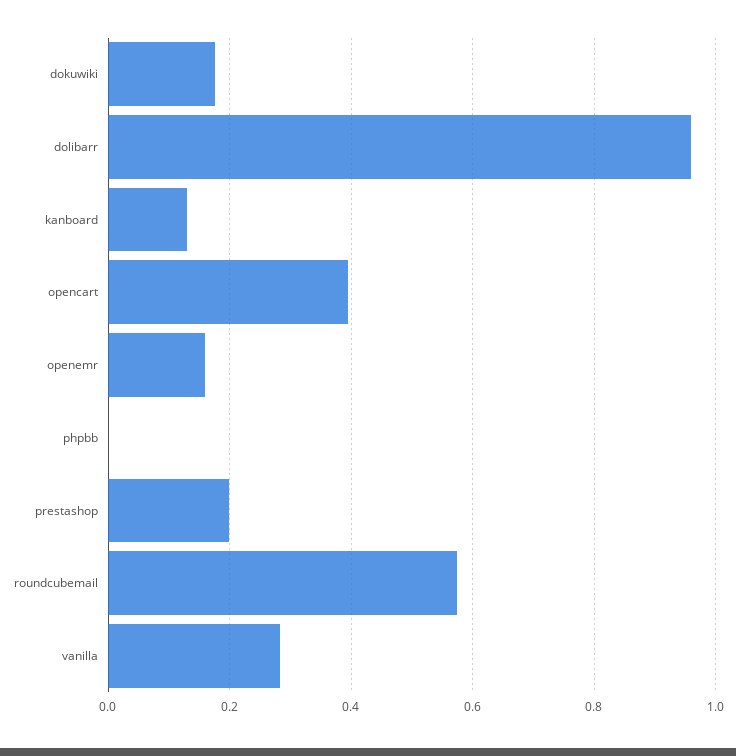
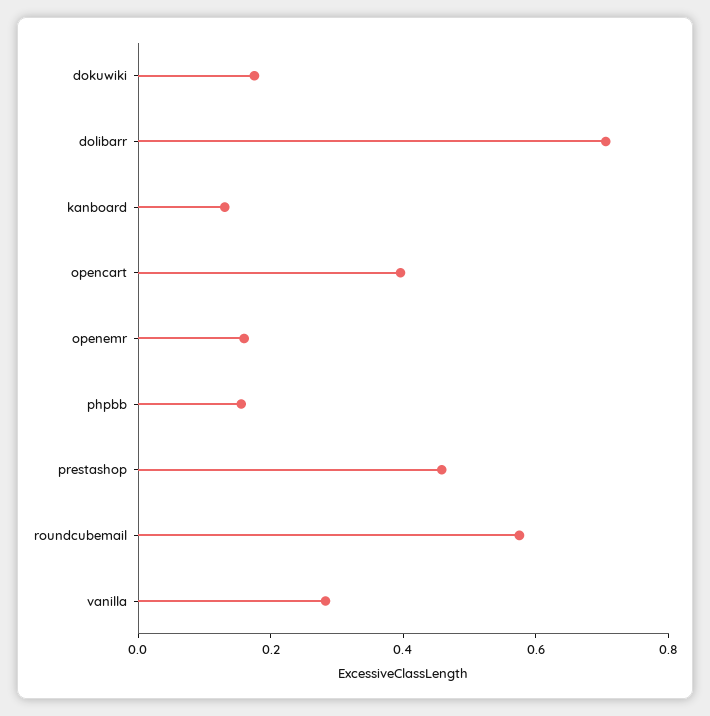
dolibarr: 0.96 -> 0.7
phpbb: 0 -> 0.15
prestashop: 0.2 -> 0.45

